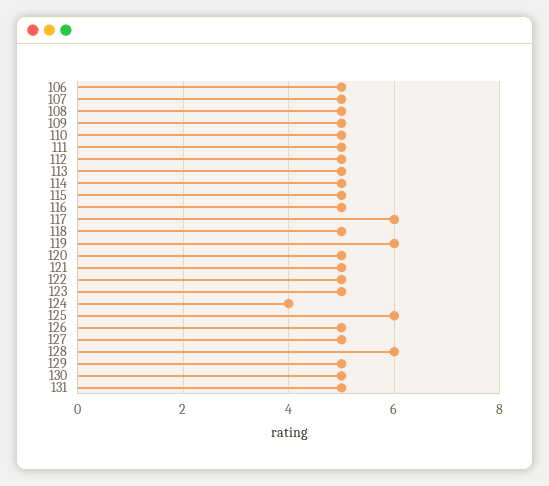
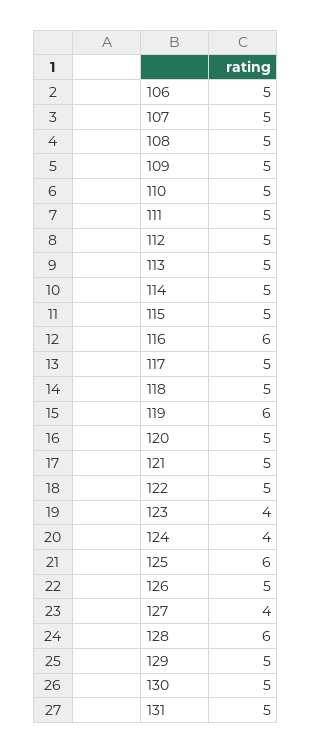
116: 5 -> 6
117: 6 -> 5
123: 5 -> 4
127: 5 -> 4

